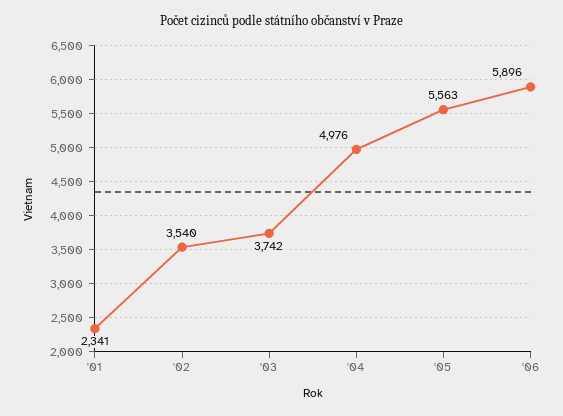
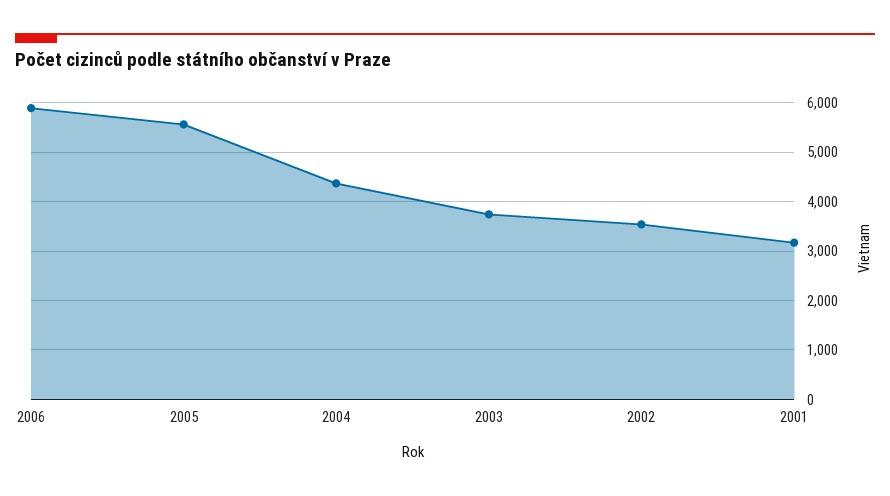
'01: 2341 -> 3200
'04: 4976 -> 4400

